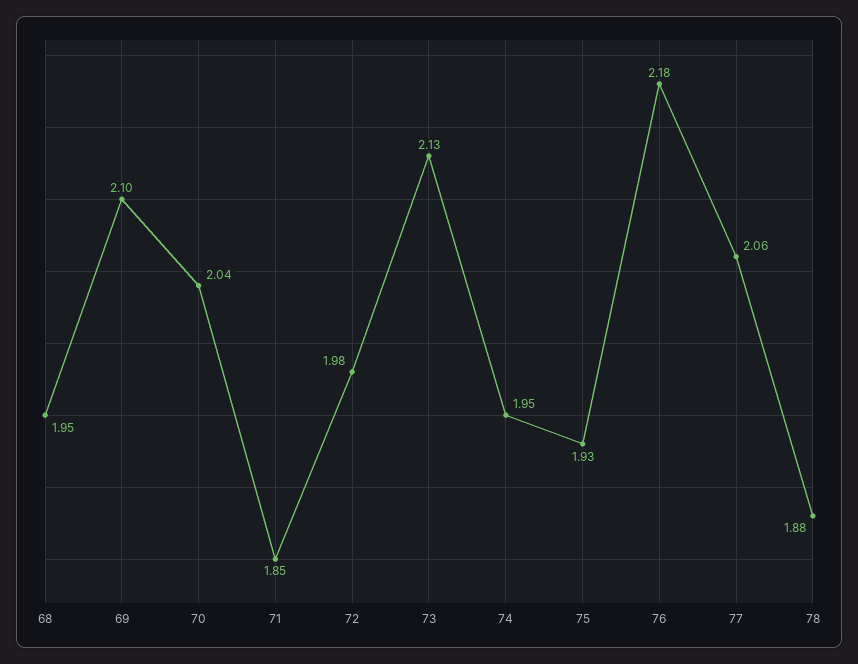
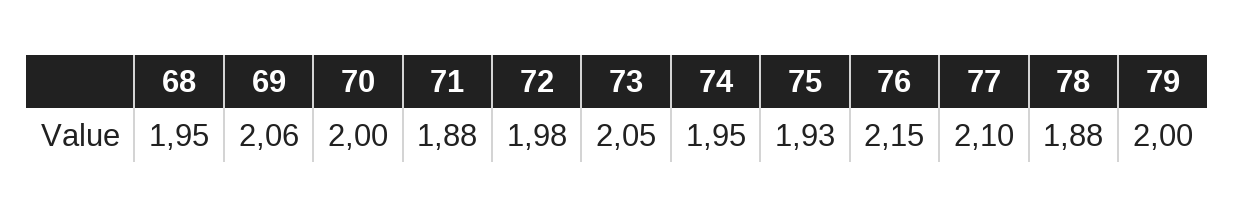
69: 2.1 -> 2.06
70: 2.04 -> 2
71: 1.85 -> 1.88
73: 2.13 -> 2.05
76: 2.18 -> 2.15
77: 2.06 -> 2.1
79: none -> 2

